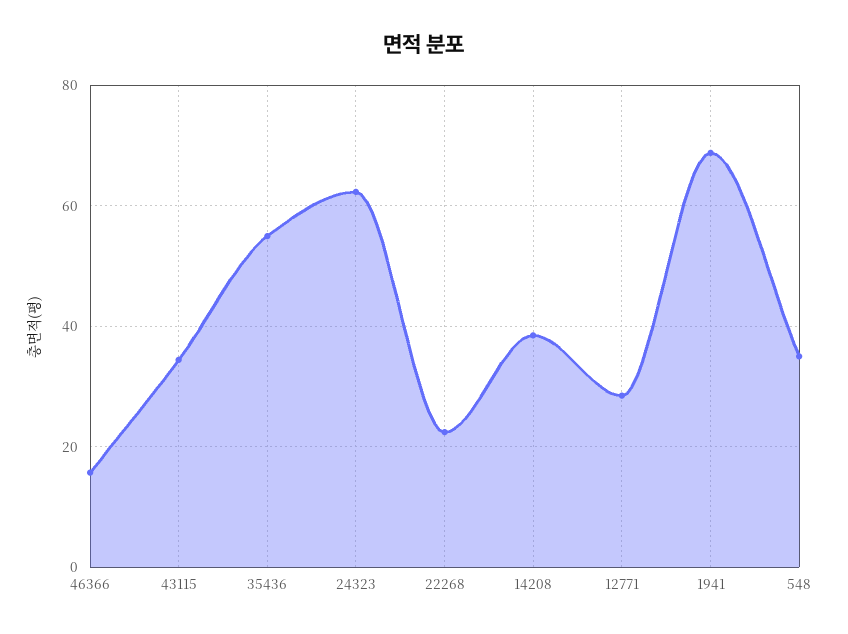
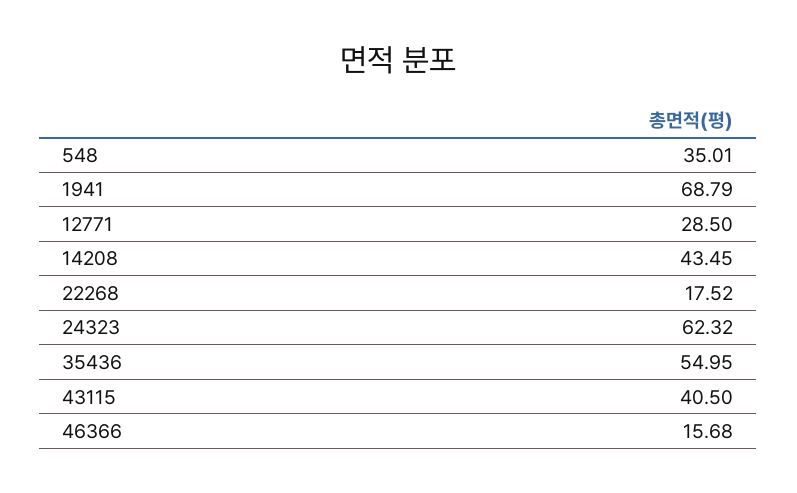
43115: 34 -> 40.5
22268: 22 -> 17.52
14208: 38 -> 43.45

